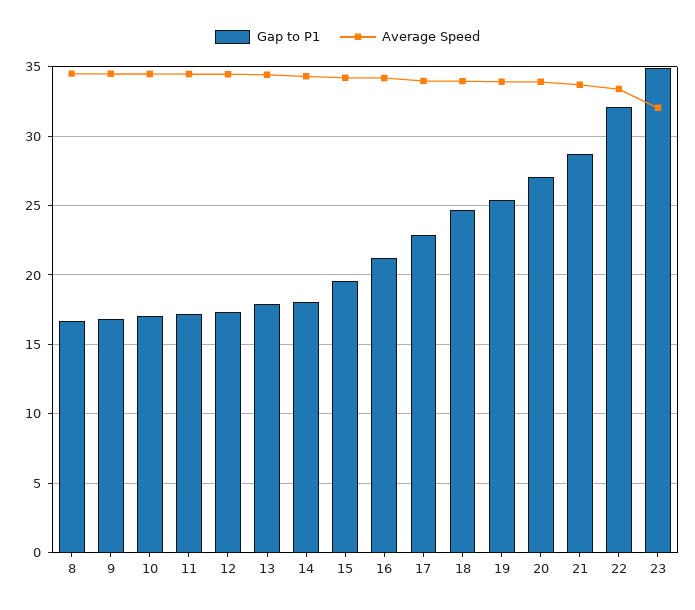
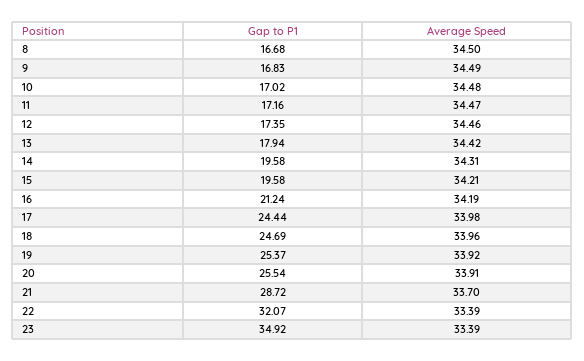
Gap to P1, 14: 18 -> 19.58
Gap to P1, 17: 23 -> 24.44
Gap to P1, 20: 27 -> 25.54
Average Speed, 23: 32 -> 33.39

